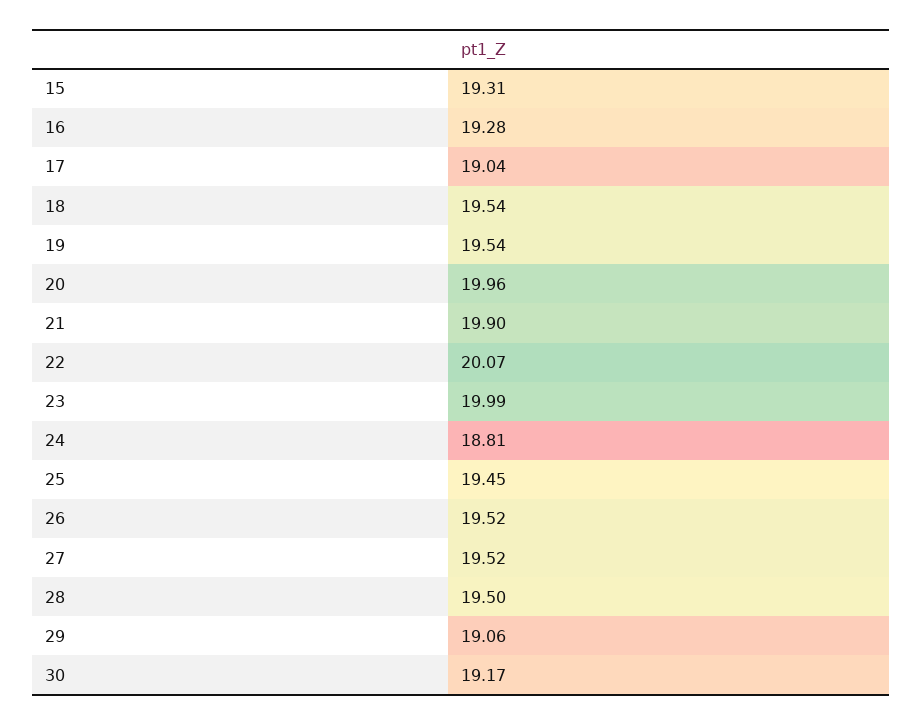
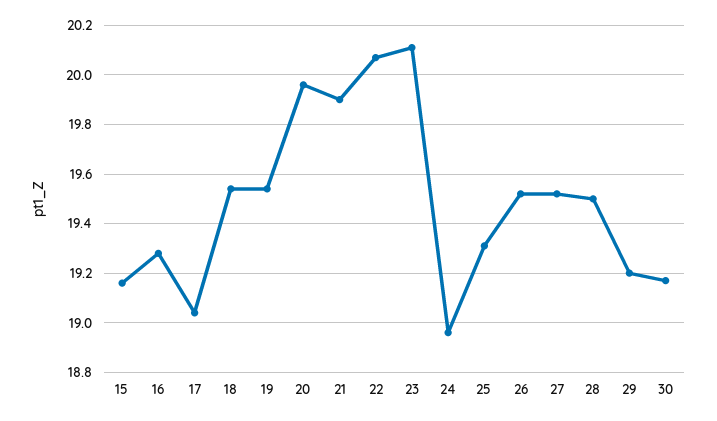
15: 19.31 -> 19.15
23: 19.99 -> 20.1
24: 18.81 -> 18.95
25: 19.45 -> 19.3
29: 19.06 -> 19.2

